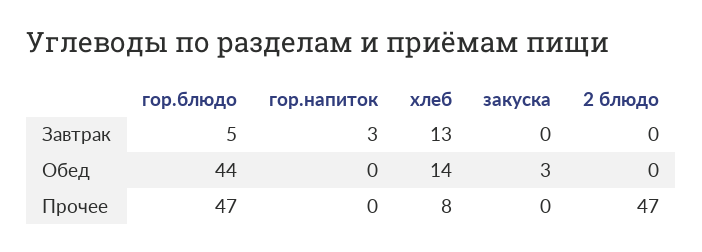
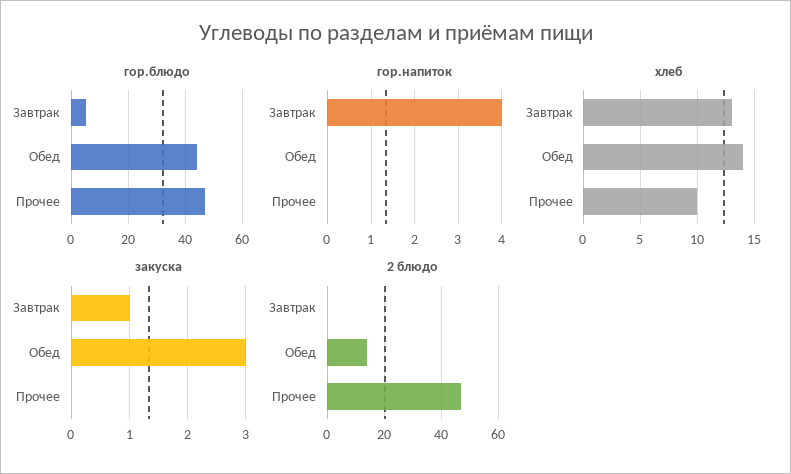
гор.напиток, Завтрак: 3 -> 4
закуска, Завтрак: 0 -> 1
2 блюдо, Обед: 0 -> 15
хлеб, Прочее: 8 -> 10

